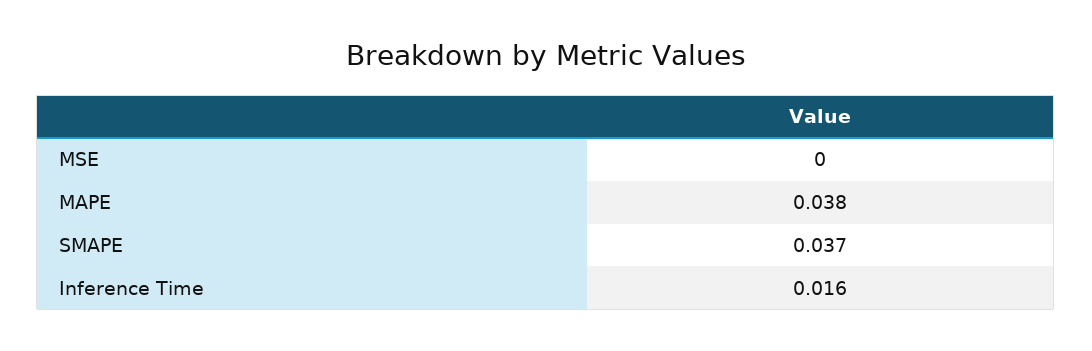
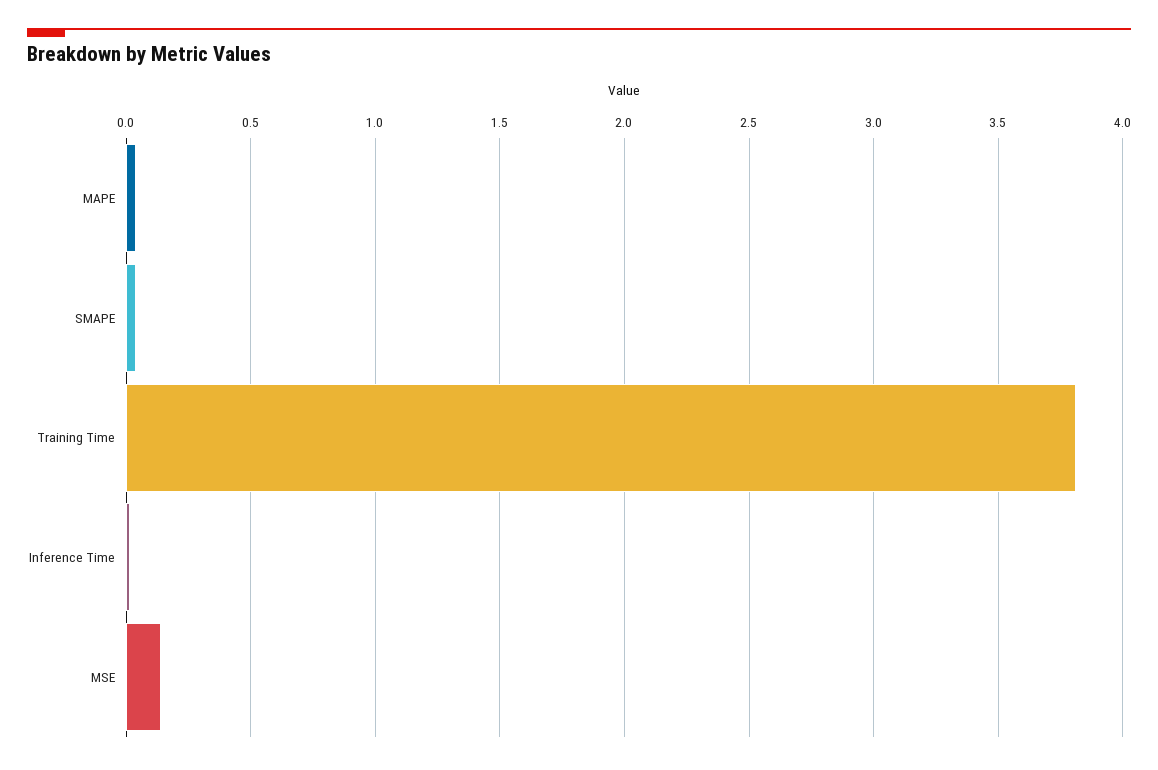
MSE: 0 -> 0.15
Training Time: none -> 3.8

